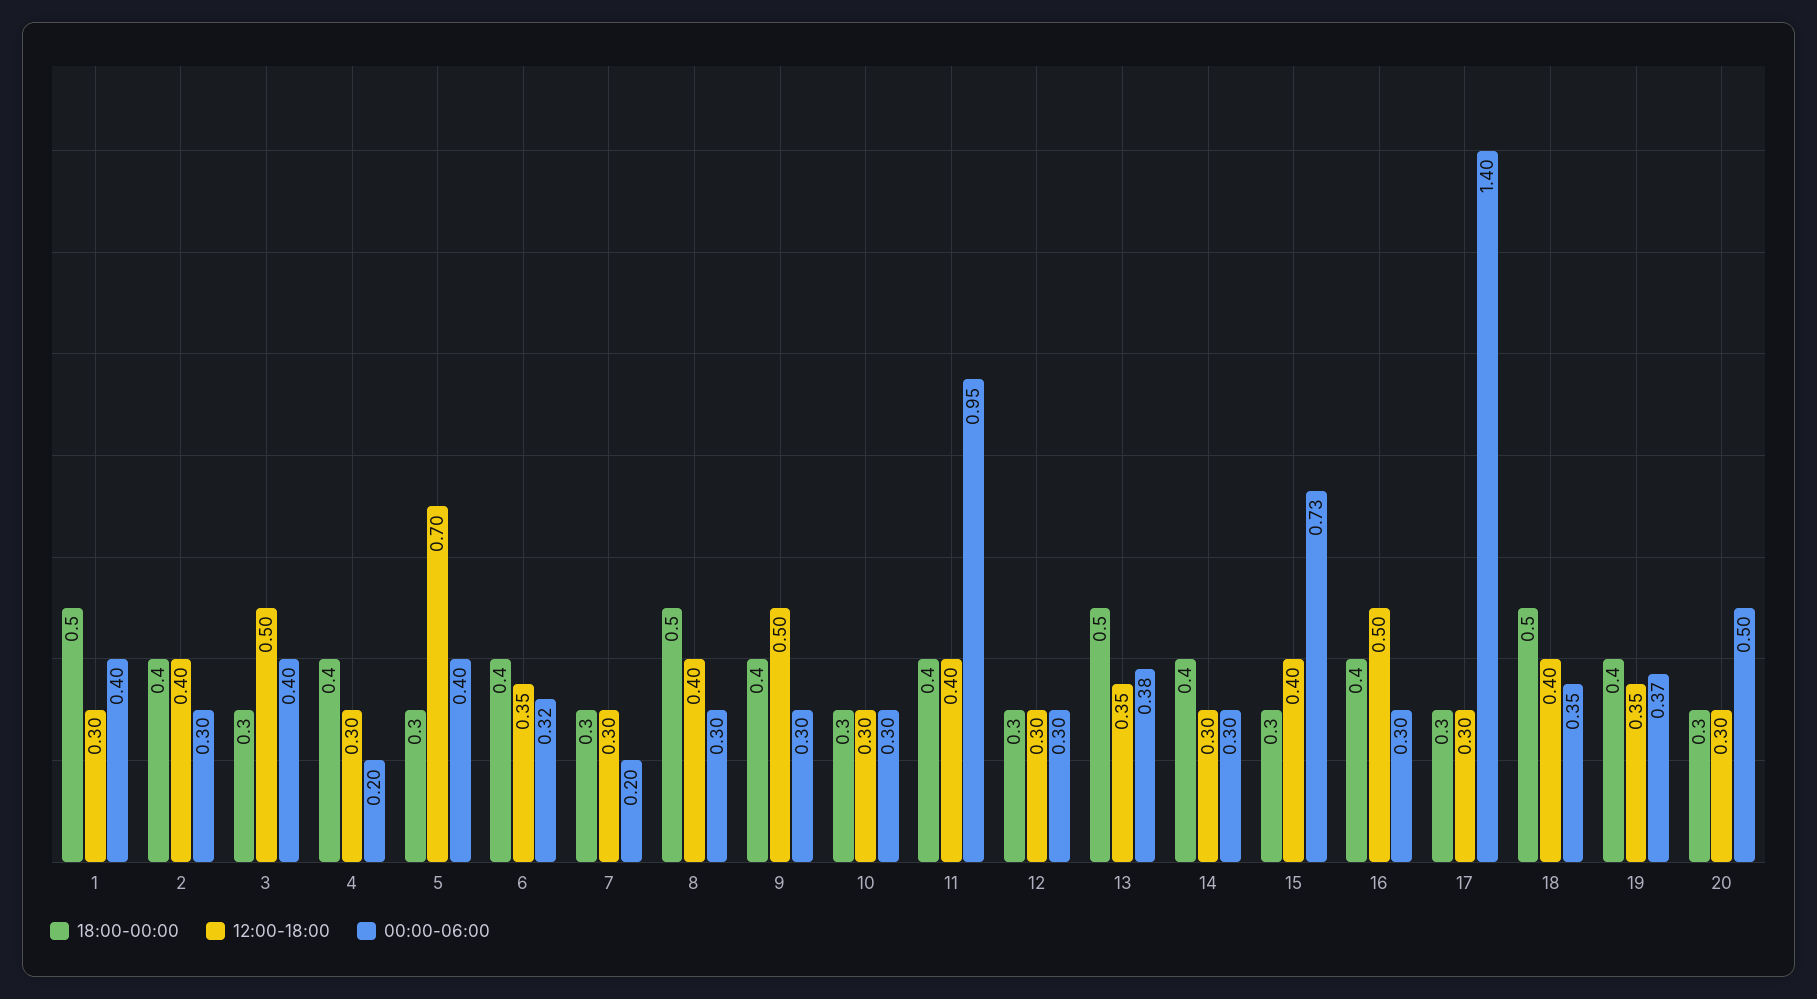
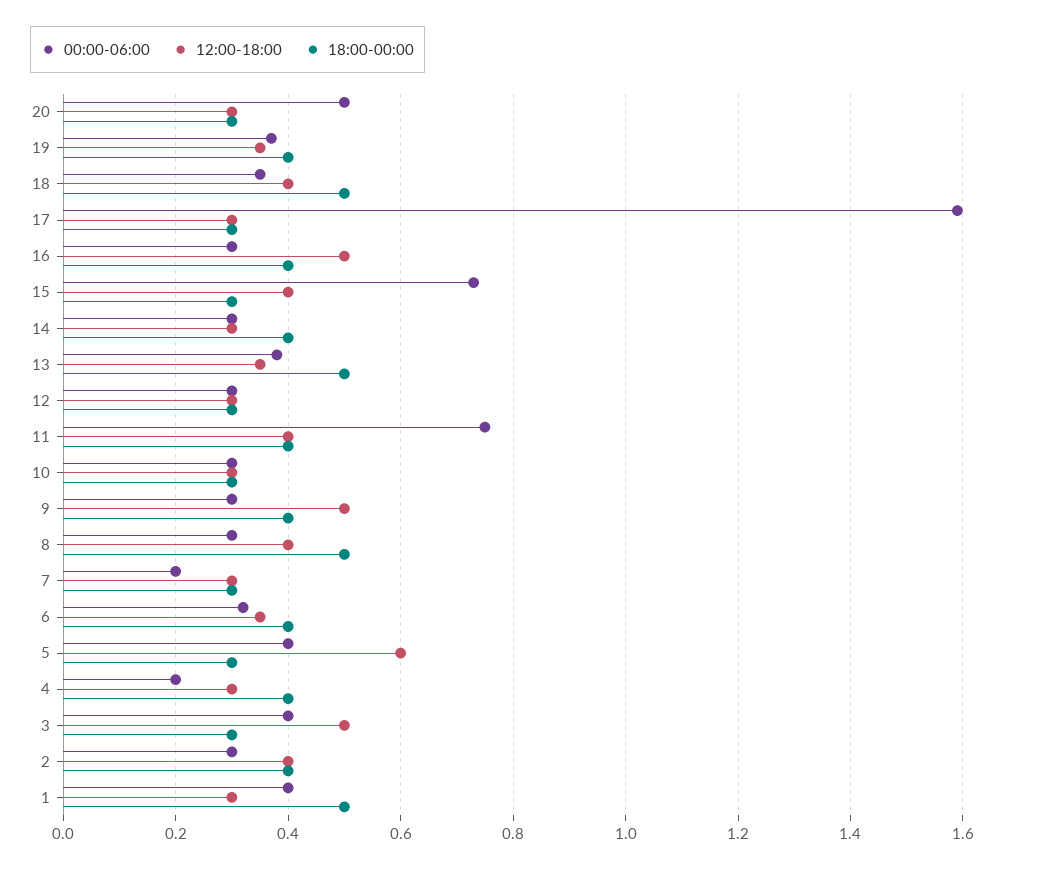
12:00-18:00, 5: 0.7 -> 0.6
00:00-06:00, 11: 0.95 -> 0.75
00:00-06:00, 17: 1.4 -> 1.6

